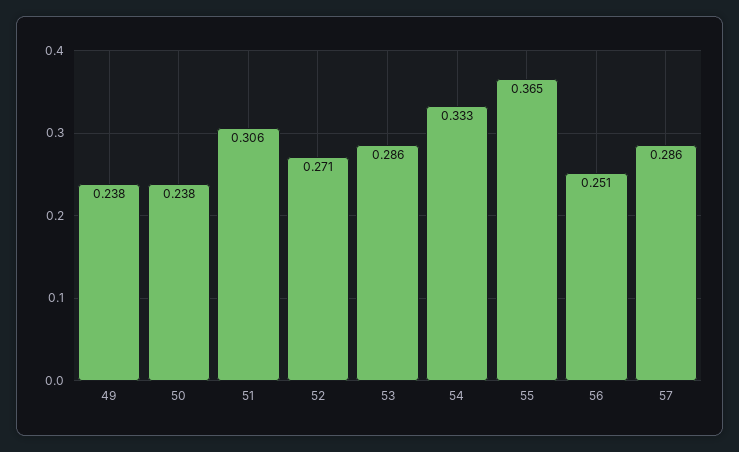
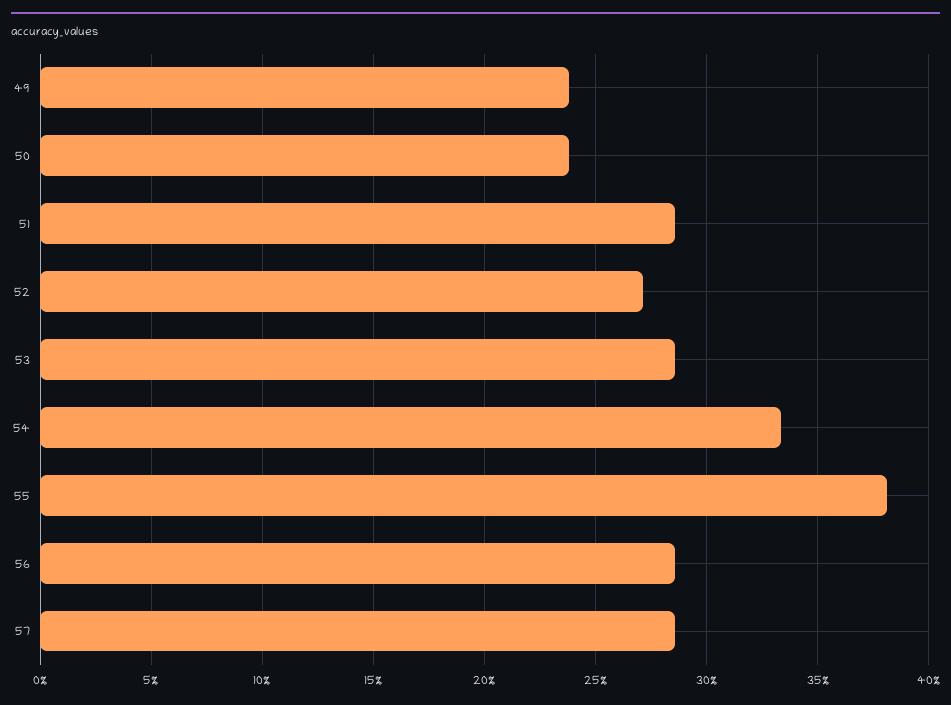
51: 0.306 -> 0.285
55: 0.365 -> 0.38
56: 0.251 -> 0.285

